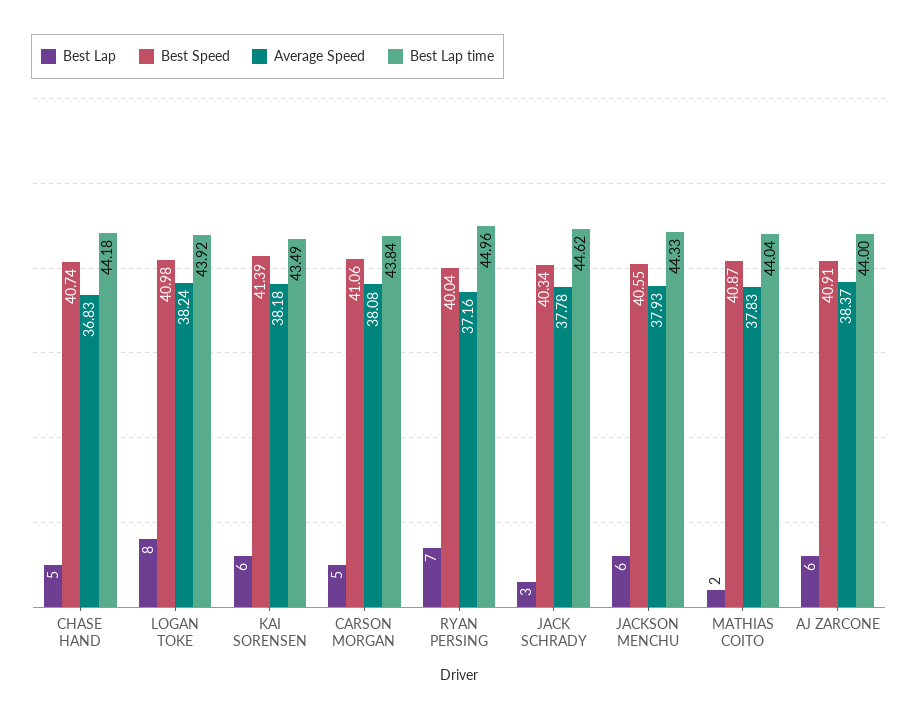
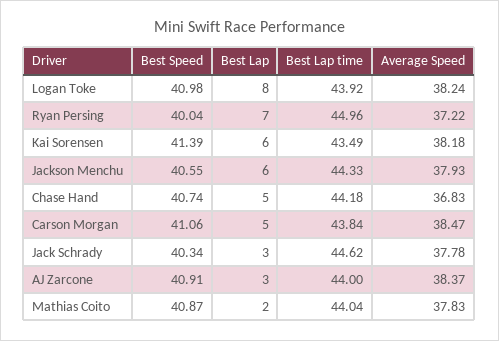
Average Speed, CARSON MORGAN: 38.08 -> 38.47
Average Speed, RYAN PERSING: 37.16 -> 37.22
Best Lap, AJ ZARCONE: 6 -> 3

